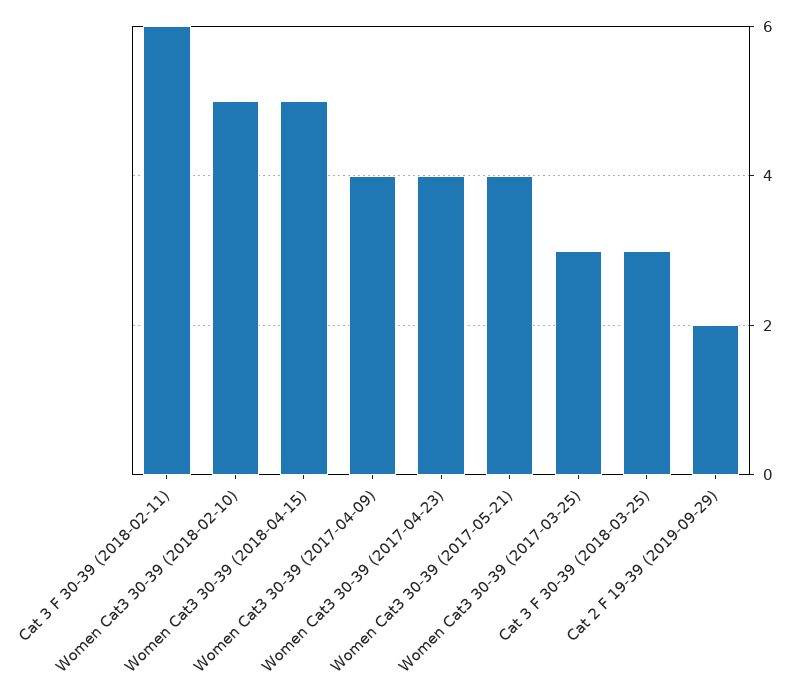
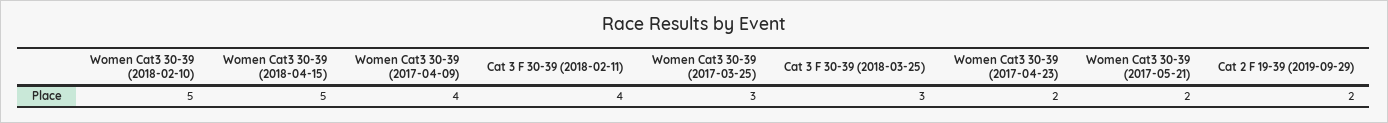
Cat 3 F 30-39 (2018-02-11): 6 -> 4
Women Cat3 30-39 (2017-04-23): 4 -> 2
Women Cat3 30-39 (2017-05-21): 4 -> 2

